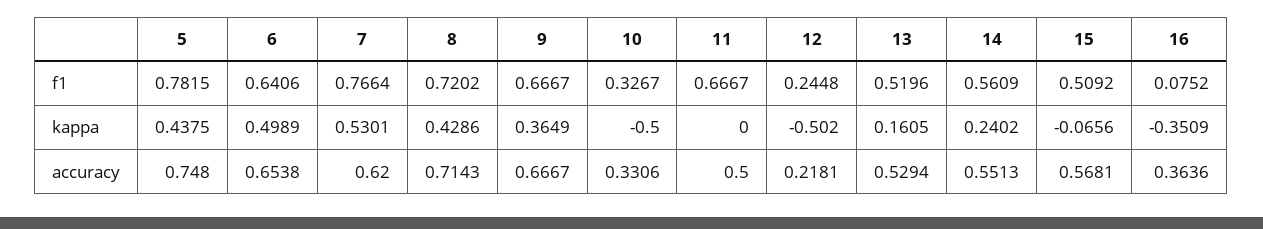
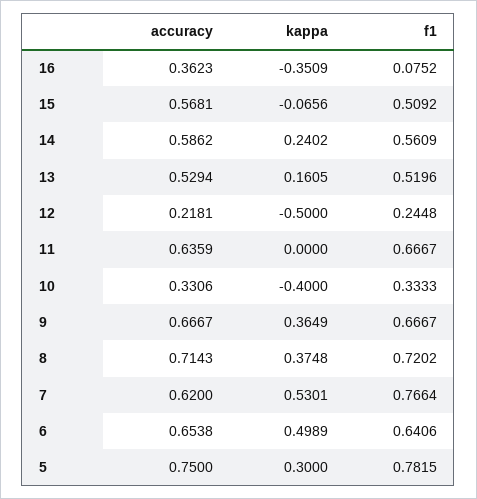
10, f1: 0.3267 -> 0.3333
5, kappa: 0.4375 -> 0.3
8, kappa: 0.4286 -> 0.3748
10, kappa: -0.5 -> -0.4
12, kappa: -0.502 -> -0.5
5, accuracy: 0.748 -> 0.75
11, accuracy: 0.5 -> 0.6359
14, accuracy: 0.5513 -> 0.5862
16, accuracy: 0.3636 -> 0.3623

